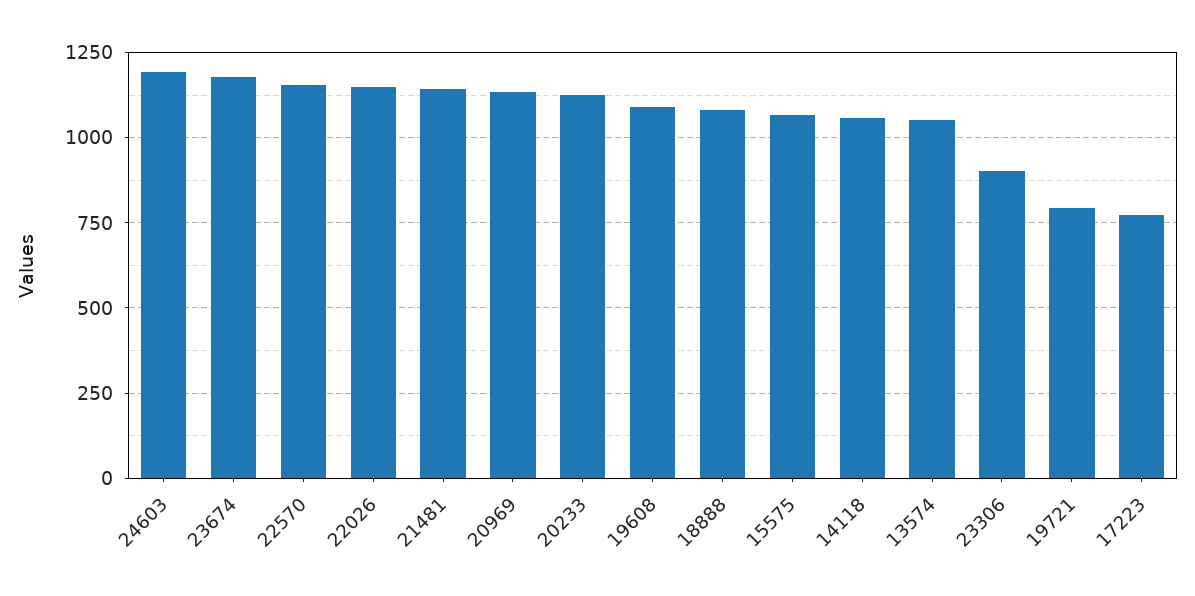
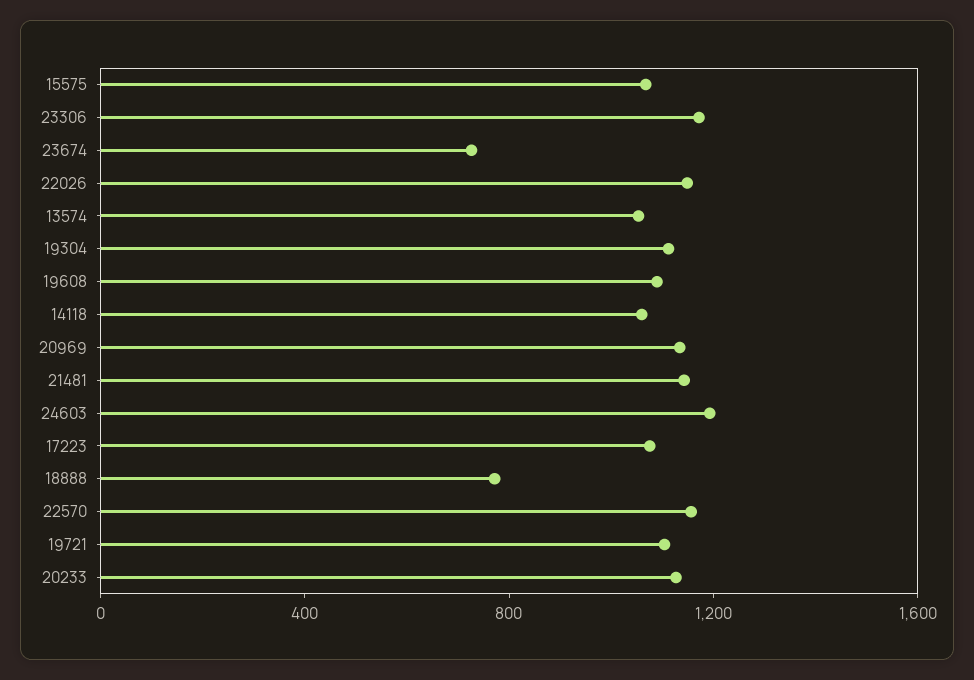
23674: 1175 -> 700
18888: 1075 -> 800
23306: 900 -> 1200
19721: 800 -> 1100
17223: 775 -> 1100
19304: none -> 1100

